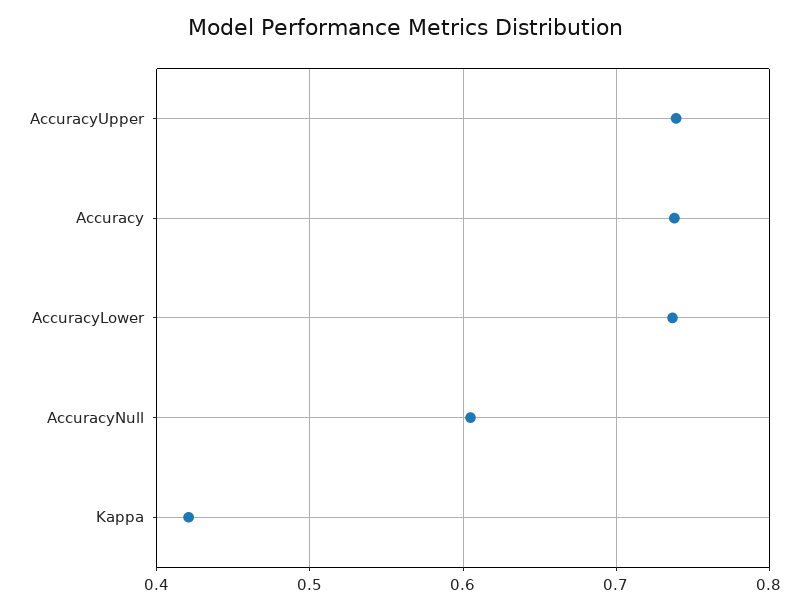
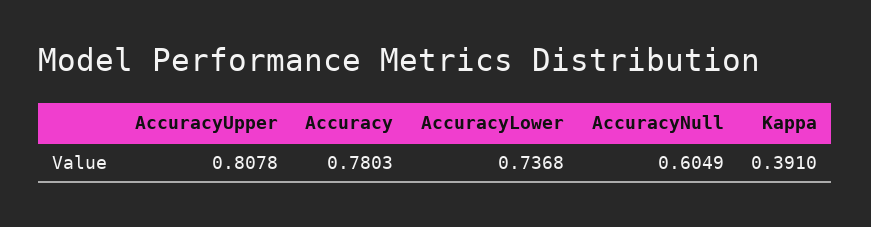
AccuracyUpper: 0.74 -> 0.8078
Accuracy: 0.74 -> 0.7803
Kappa: 0.42 -> 0.391

